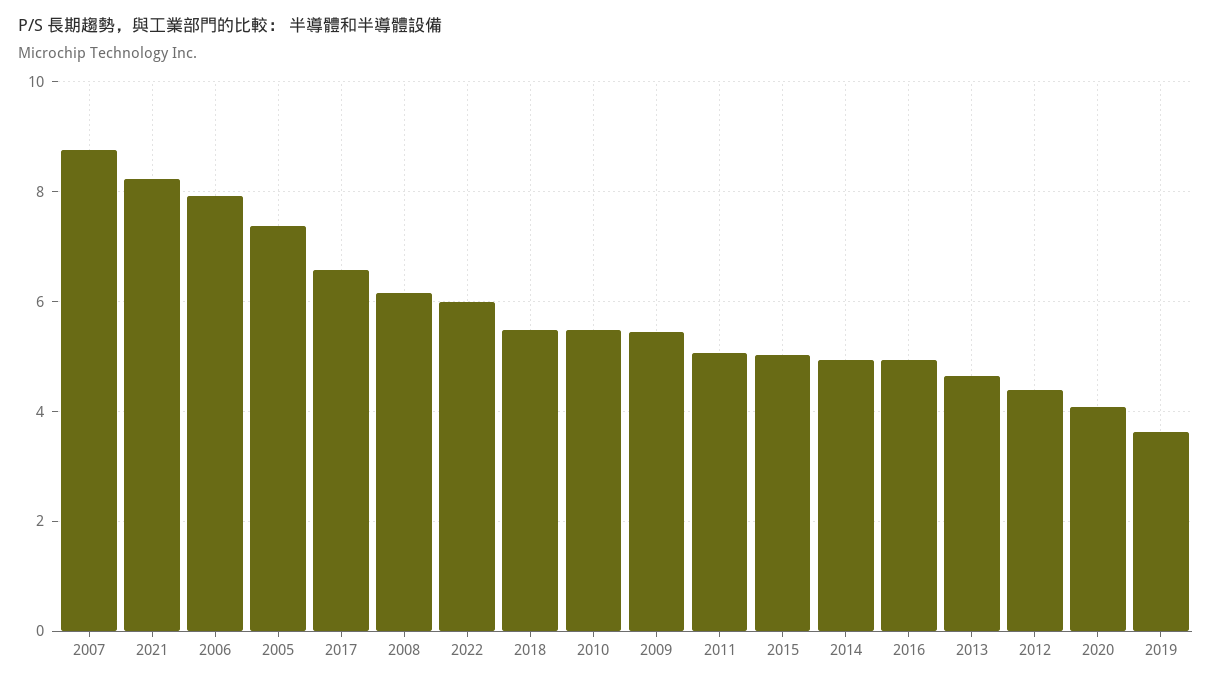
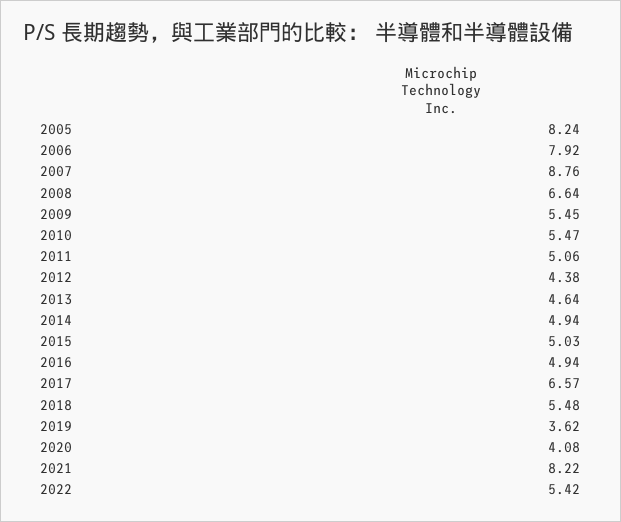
2005: 7.4 -> 8.24
2008: 6.2 -> 6.64
2022: 6 -> 5.42

